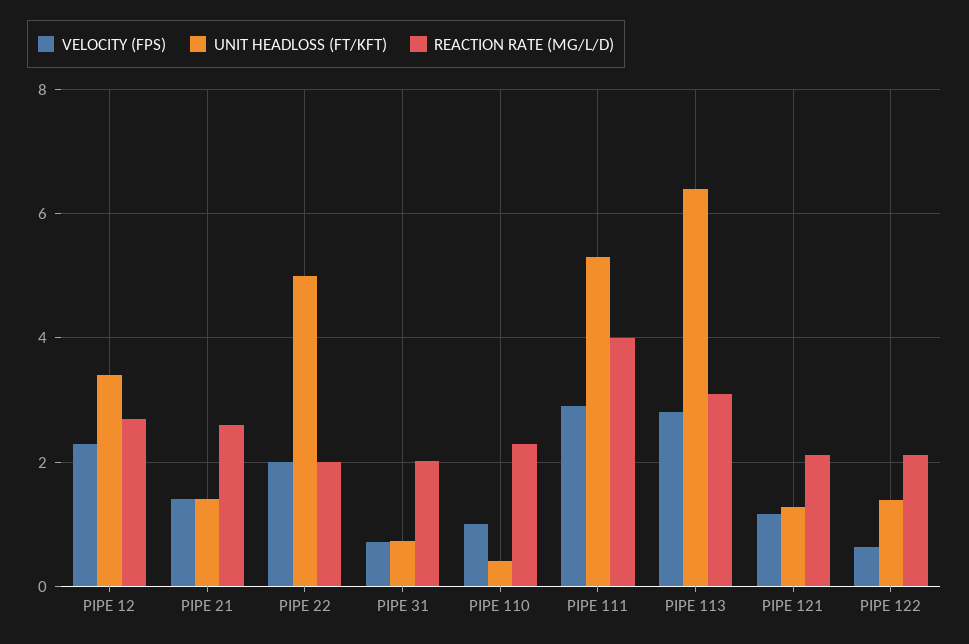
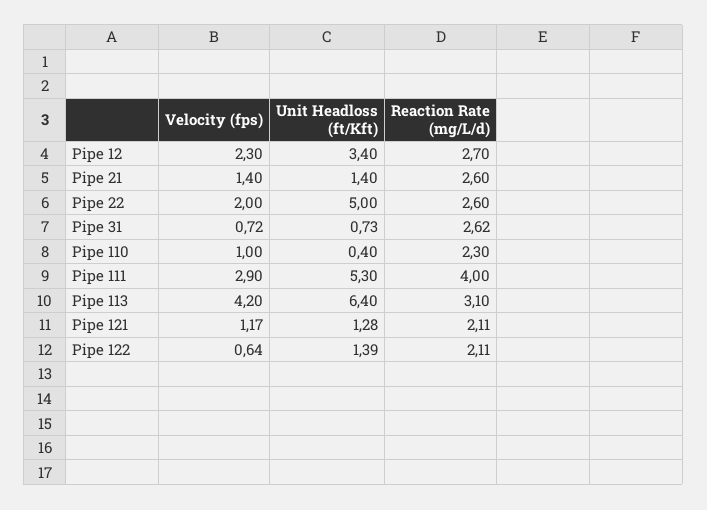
REACTION RATE (MG/L/D), PIPE 22: 2 -> 2.6
REACTION RATE (MG/L/D), PIPE 31: 2 -> 2.62
VELOCITY (FPS), PIPE 113: 2.8 -> 4.2

